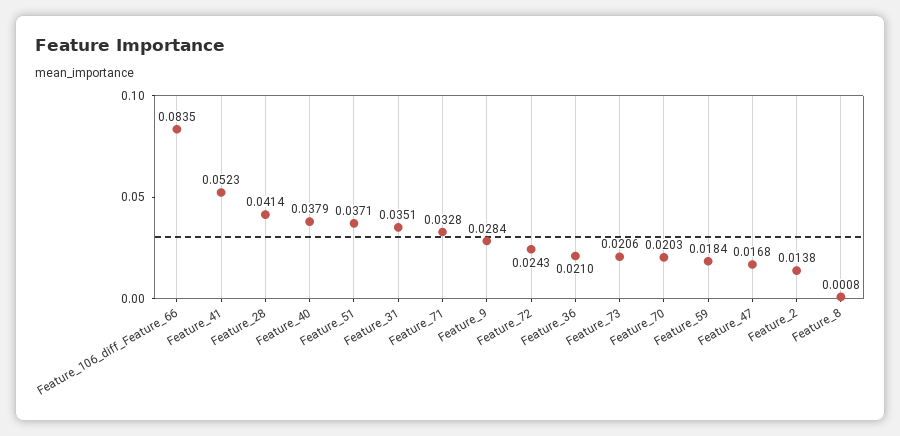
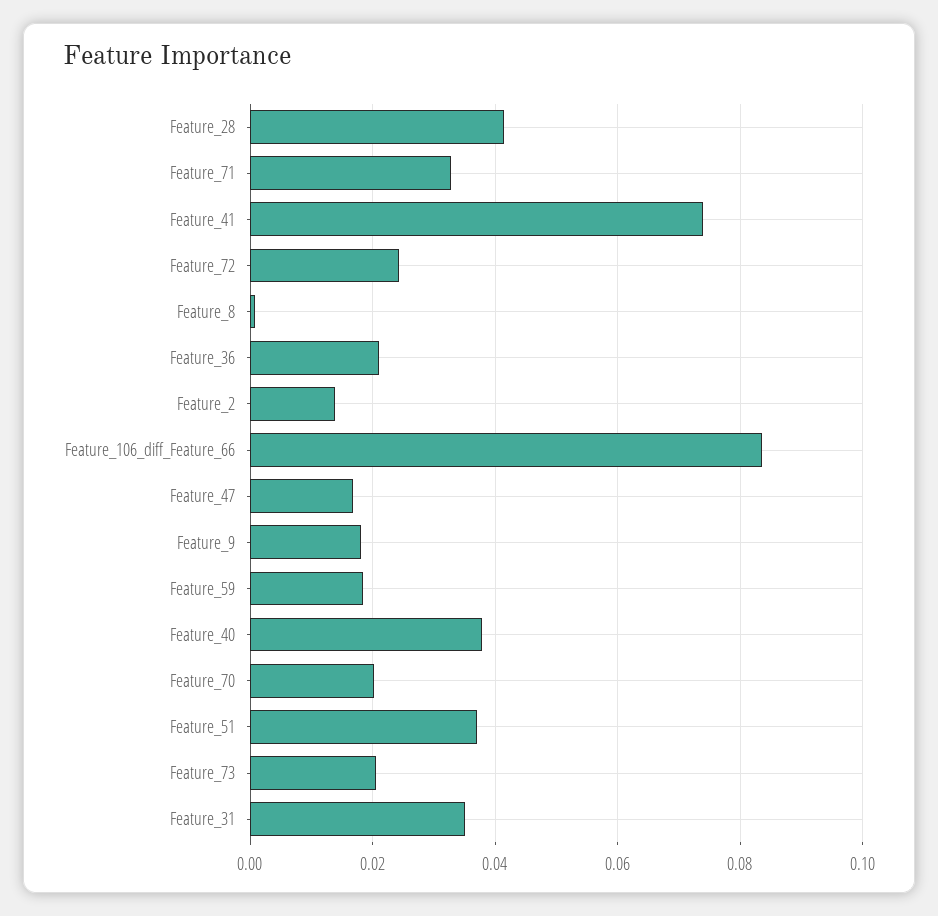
Feature_41: 0.0523 -> 0.074
Feature_9: 0.0284 -> 0.018

